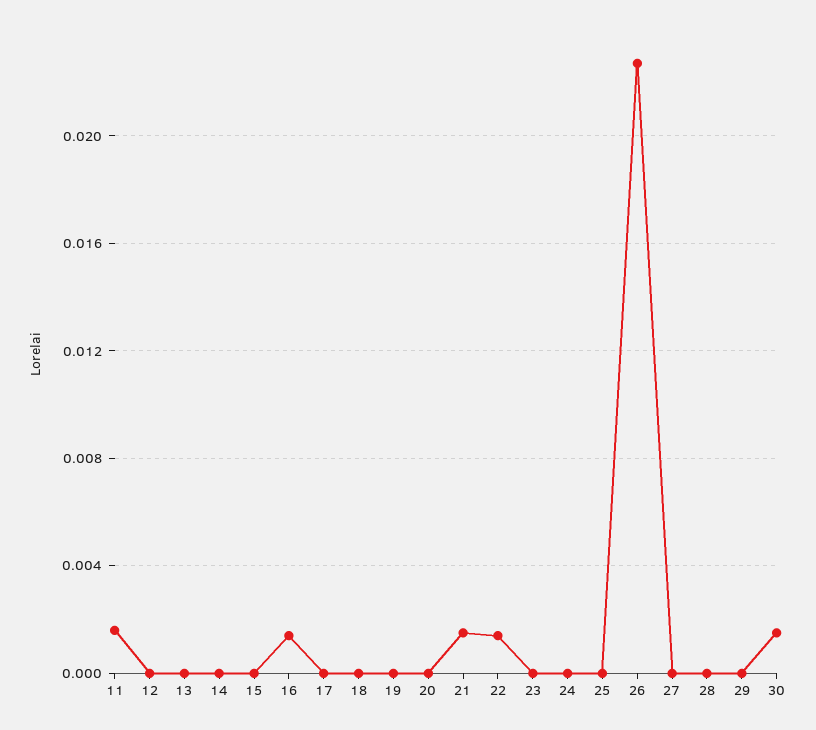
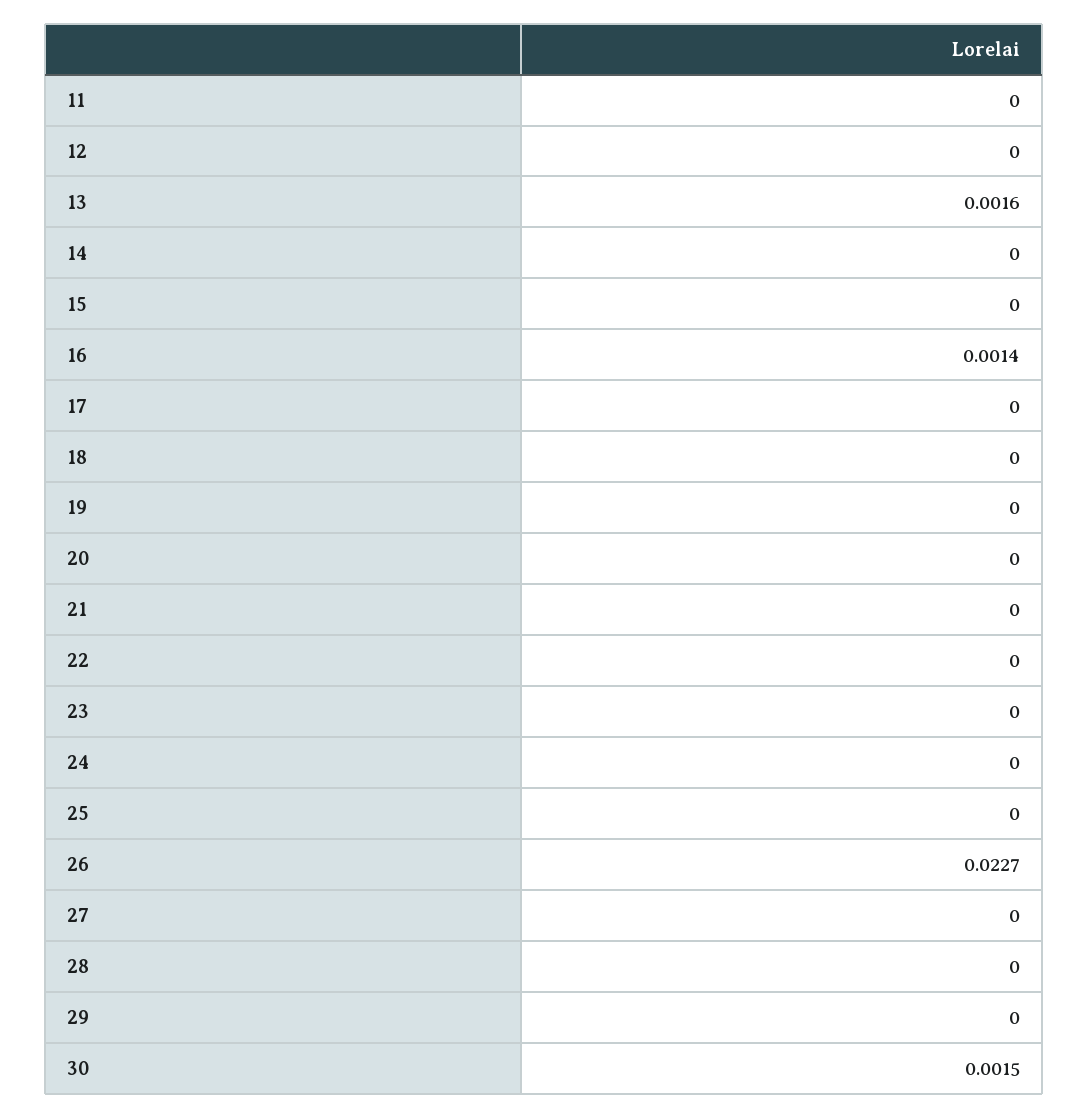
11: 0.0015 -> 0
13: 0 -> 0.0016
21: 0.0015 -> 0
22: 0.0015 -> 0

